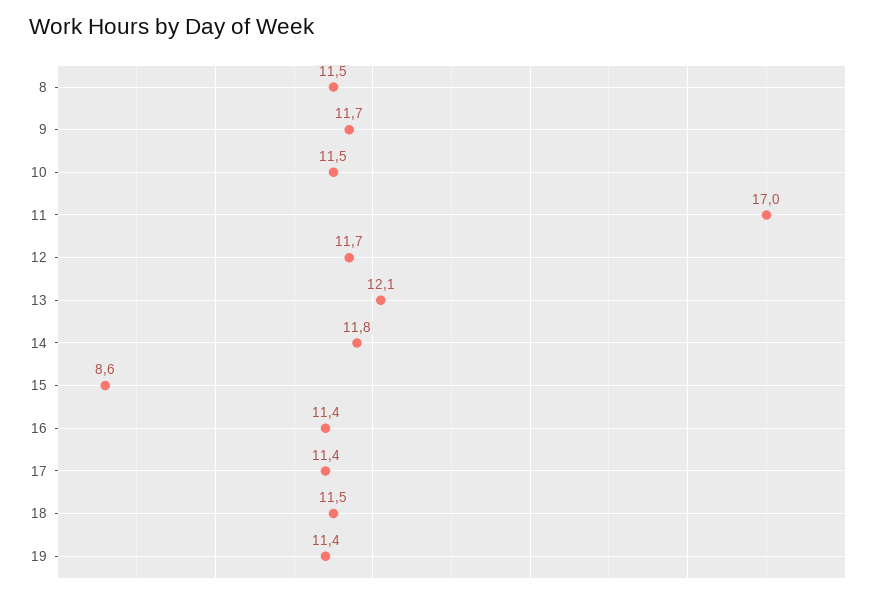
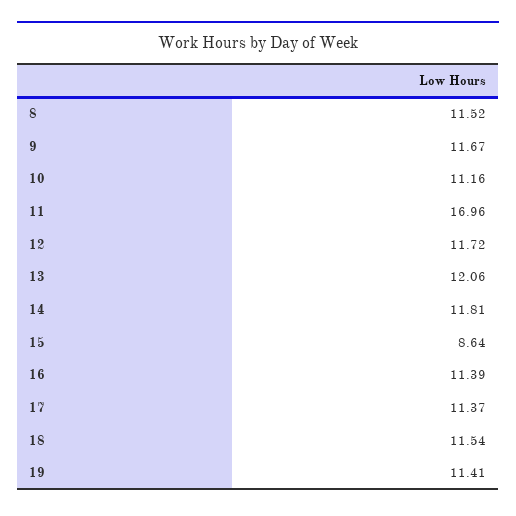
10: 11.5 -> 11.16

